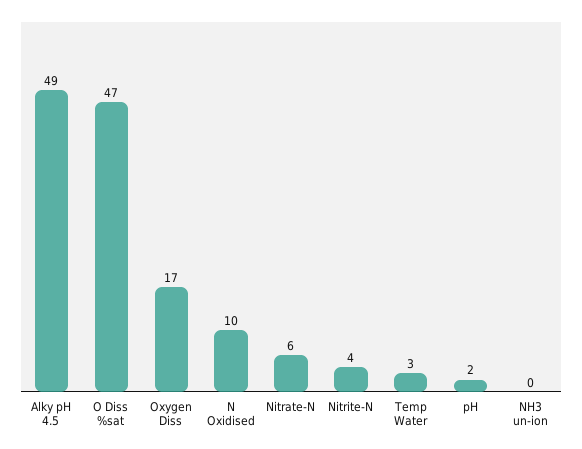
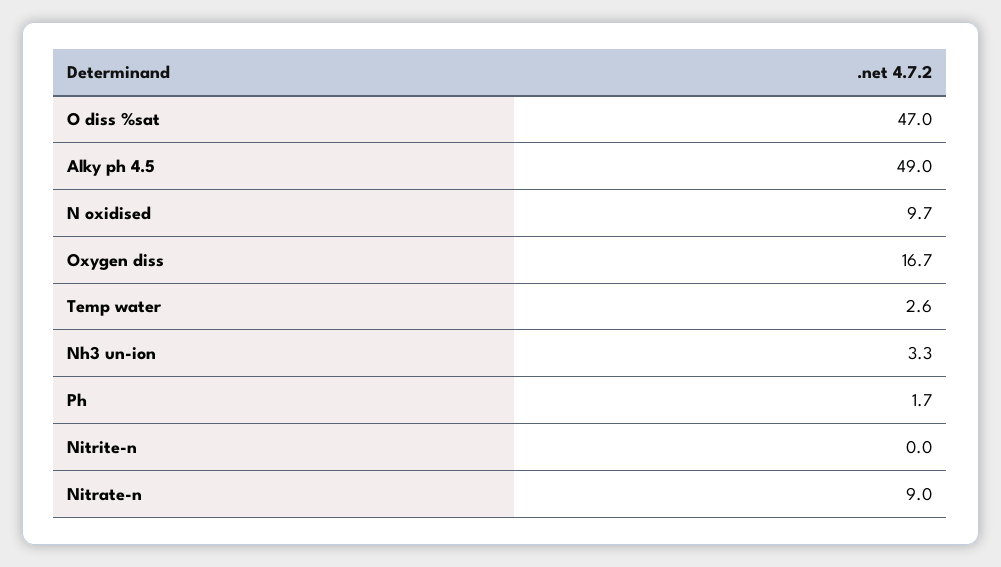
Nitrate-N: 6 -> 9
Nitrite-N: 4 -> 0
NH3 un-ion: 0 -> 3.3

